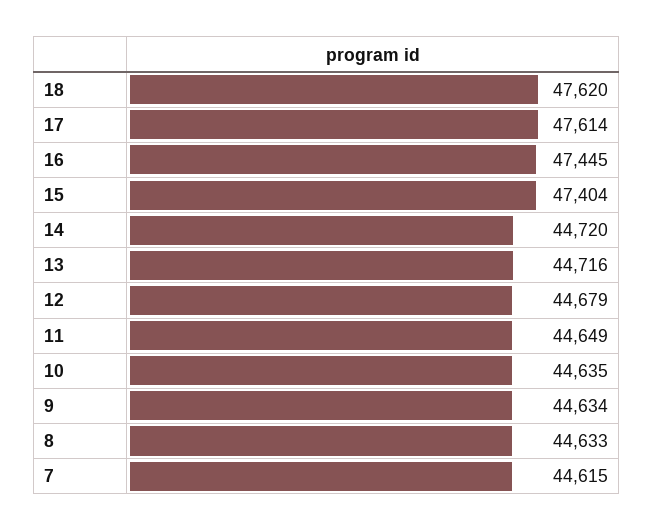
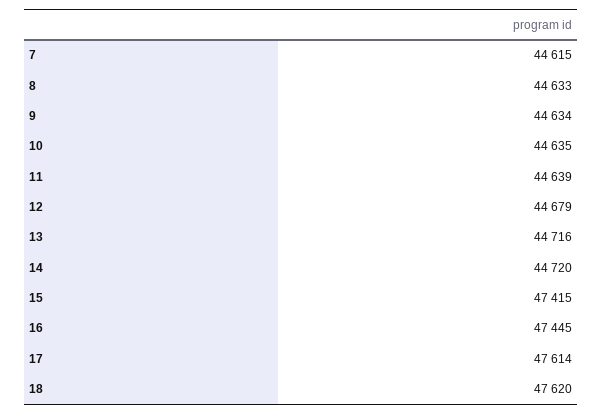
15: 47404 -> 47415
11: 44649 -> 44639

